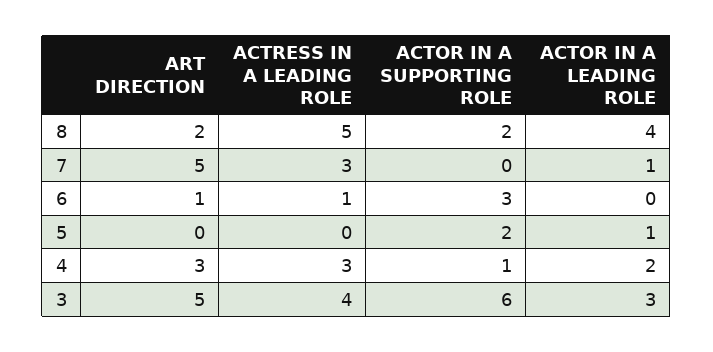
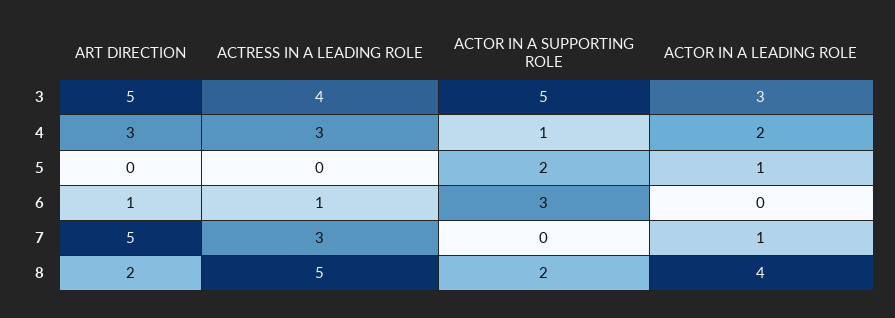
ACTOR IN A SUPPORTING ROLE, 3: 6 -> 5

